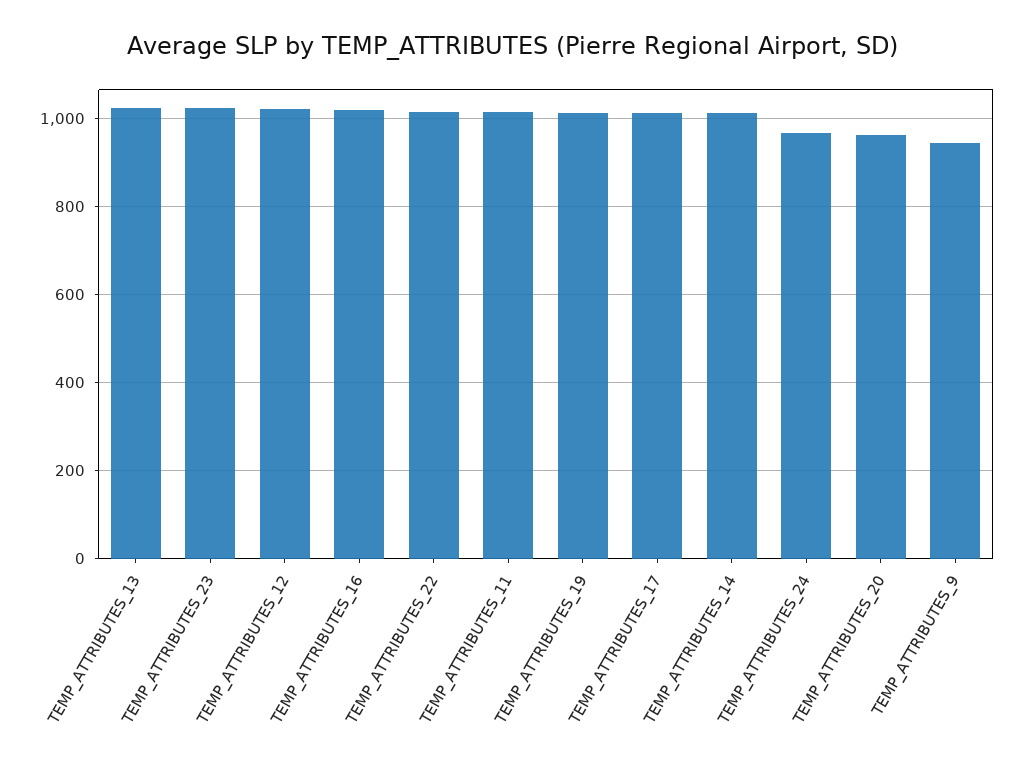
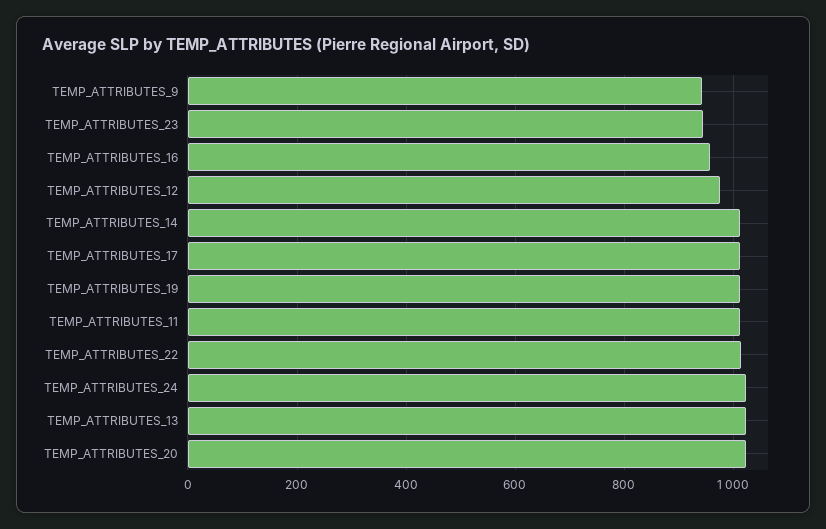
TEMP_ATTRIBUTES_23: 1020 -> 940
TEMP_ATTRIBUTES_12: 1020 -> 980
TEMP_ATTRIBUTES_16: 1020 -> 960
TEMP_ATTRIBUTES_24: 960 -> 1020
TEMP_ATTRIBUTES_20: 960 -> 1020

